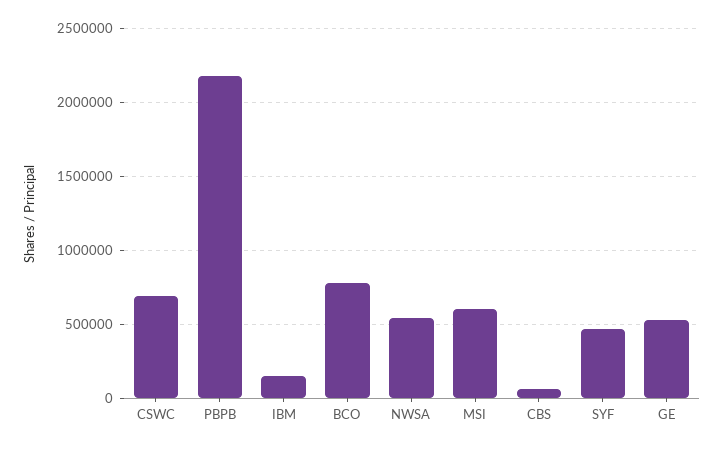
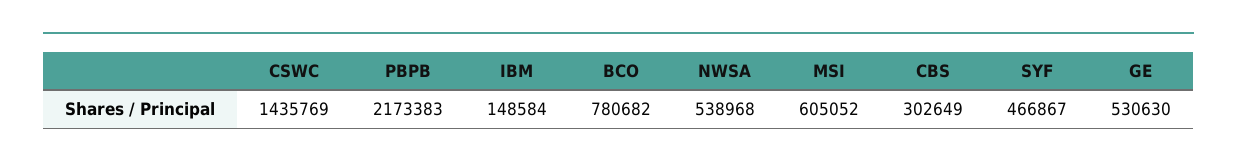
CSWC: 700000 -> 1435769
CBS: 50000 -> 302649

